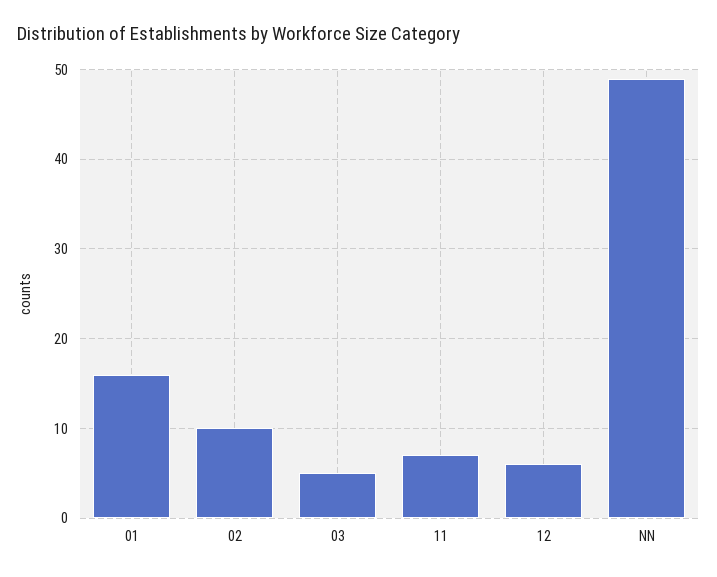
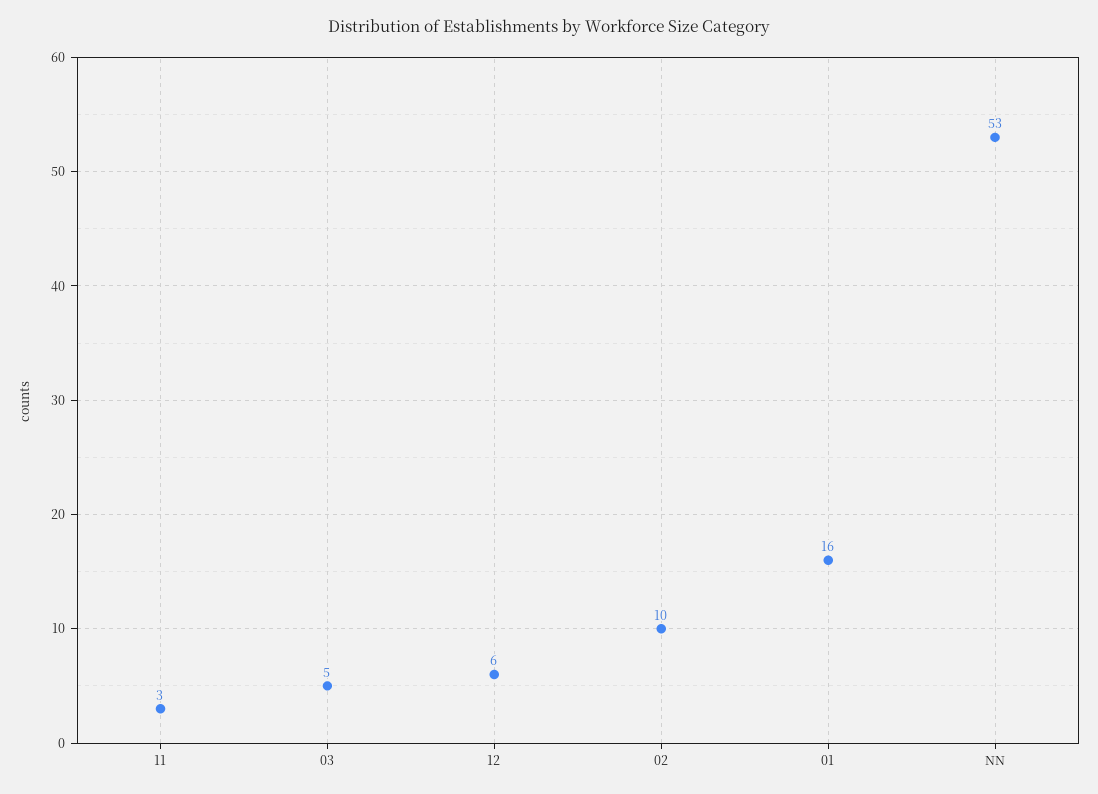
11: 7 -> 3
NN: 49 -> 53

